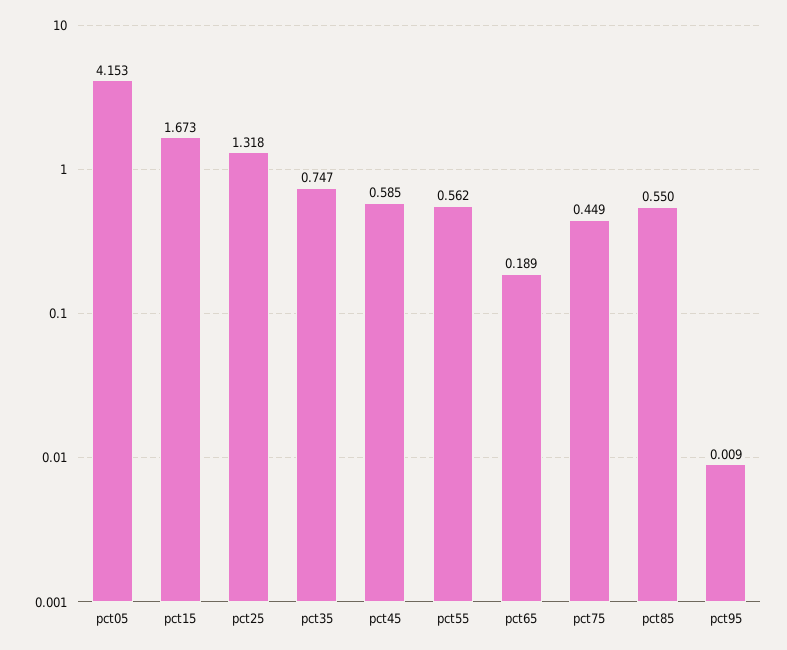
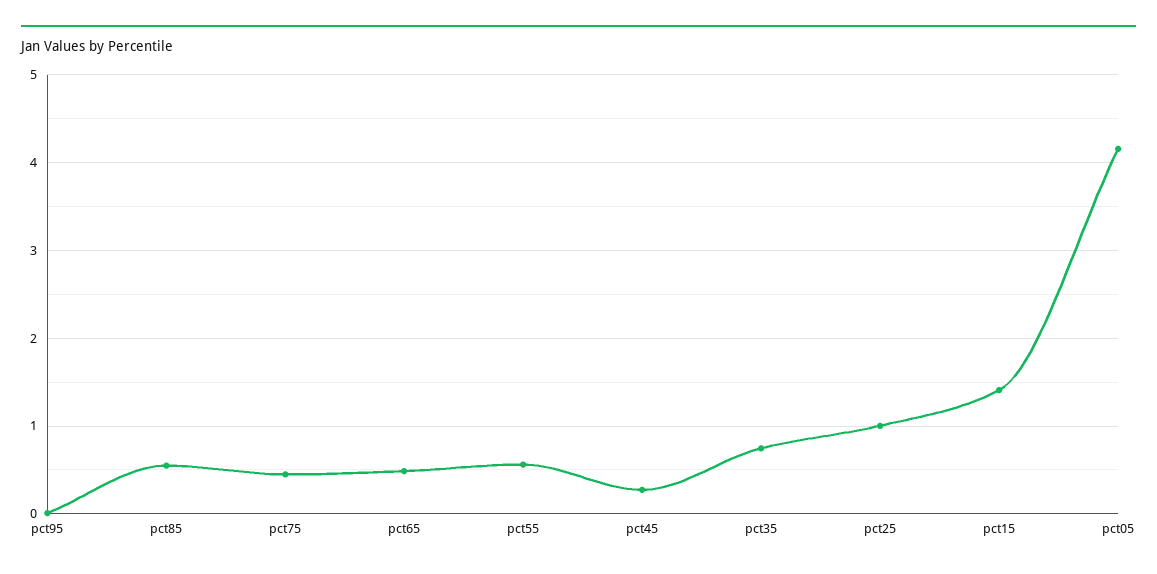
pct15: 1.673 -> 1.4
pct25: 1.318 -> 1
pct45: 0.585 -> 0.3
pct65: 0.189 -> 0.5

